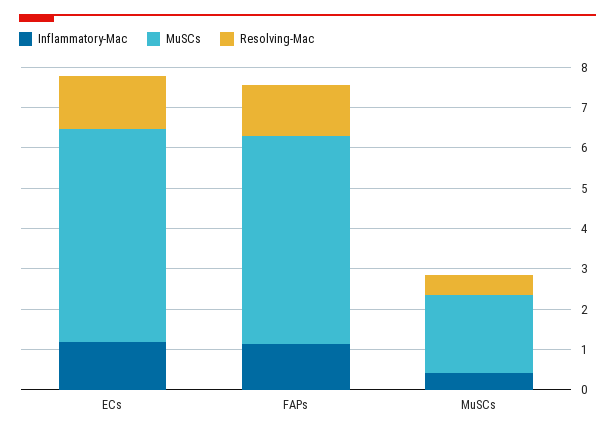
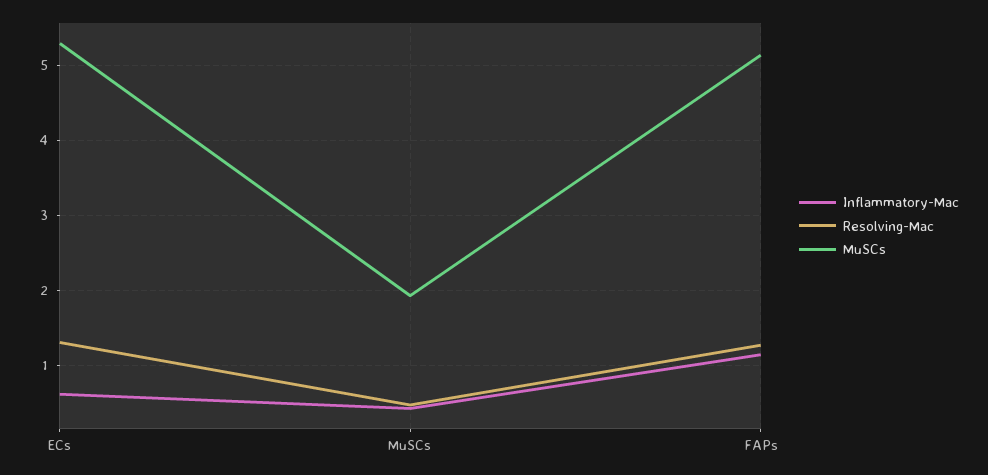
Inflammatory-Mac, ECs: 1.2 -> 0.6

